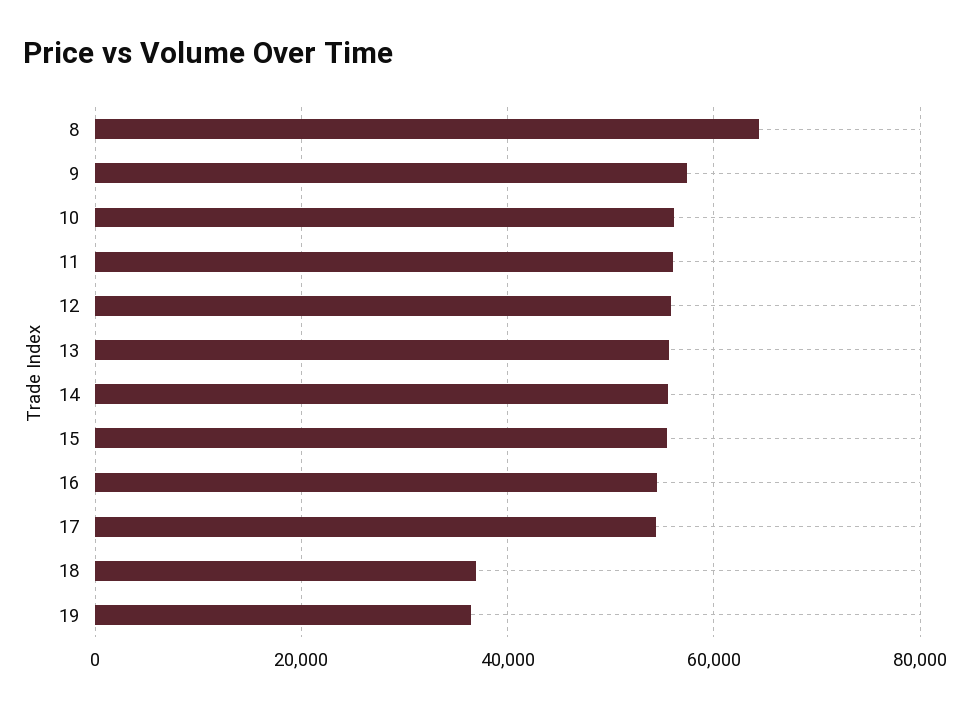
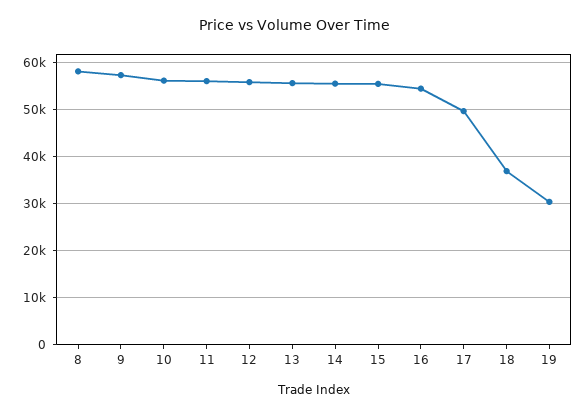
8: 64000 -> 58000
17: 54000 -> 50000
19: 36000 -> 30000

